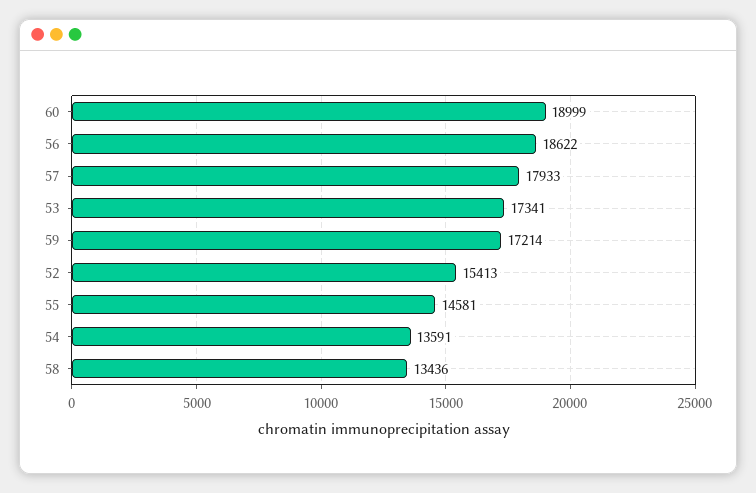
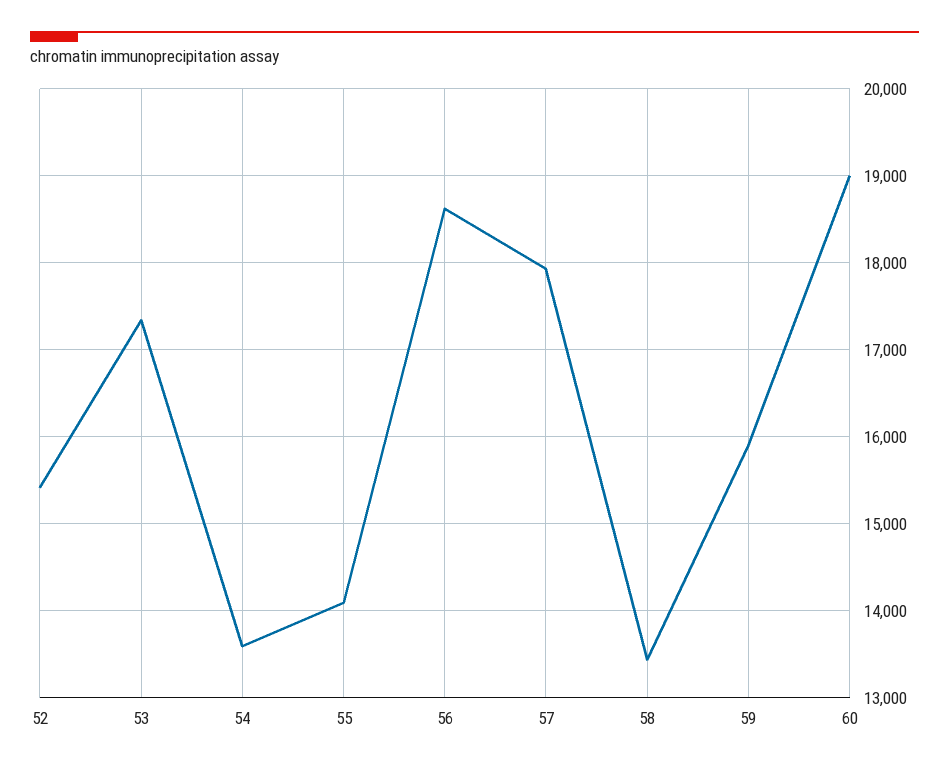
59: 17214 -> 15900
55: 14581 -> 14100

